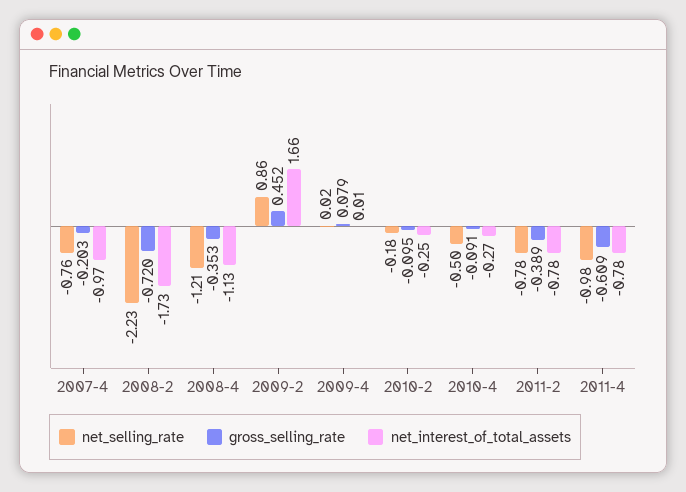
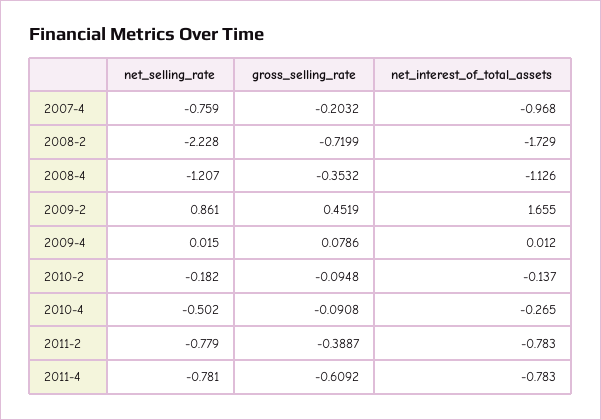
net_interest_of_total_assets, 2010-2: -0.25 -> -0.137
net_selling_rate, 2011-4: -0.98 -> -0.781

